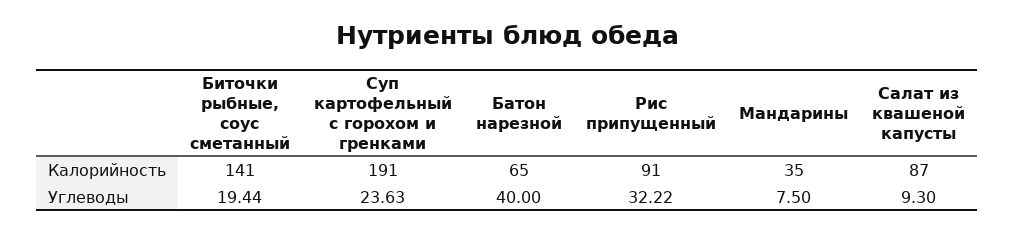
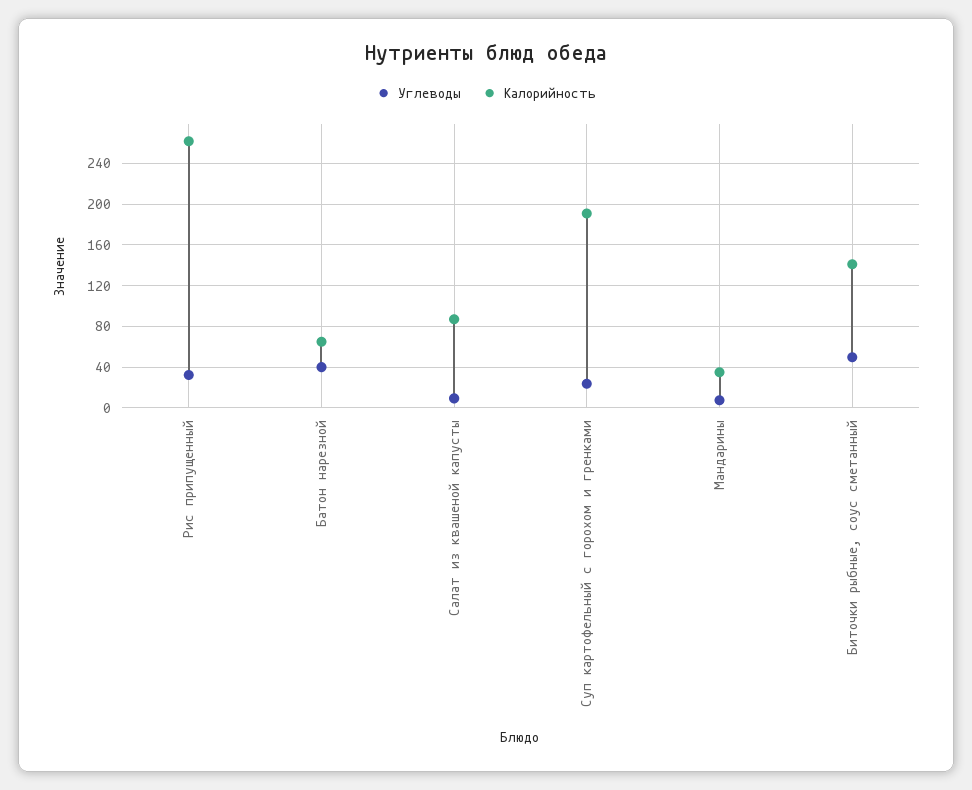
Калорийность, Рис припущенный: 91 -> 260
Углеводы, Биточки рыбные, соус сметанный: 19.44 -> 50

